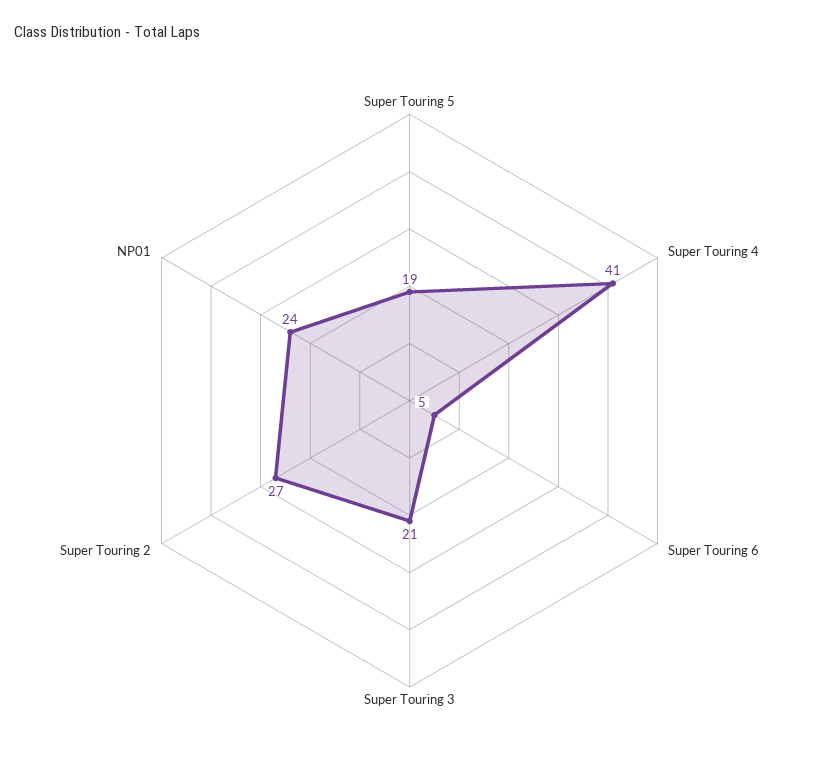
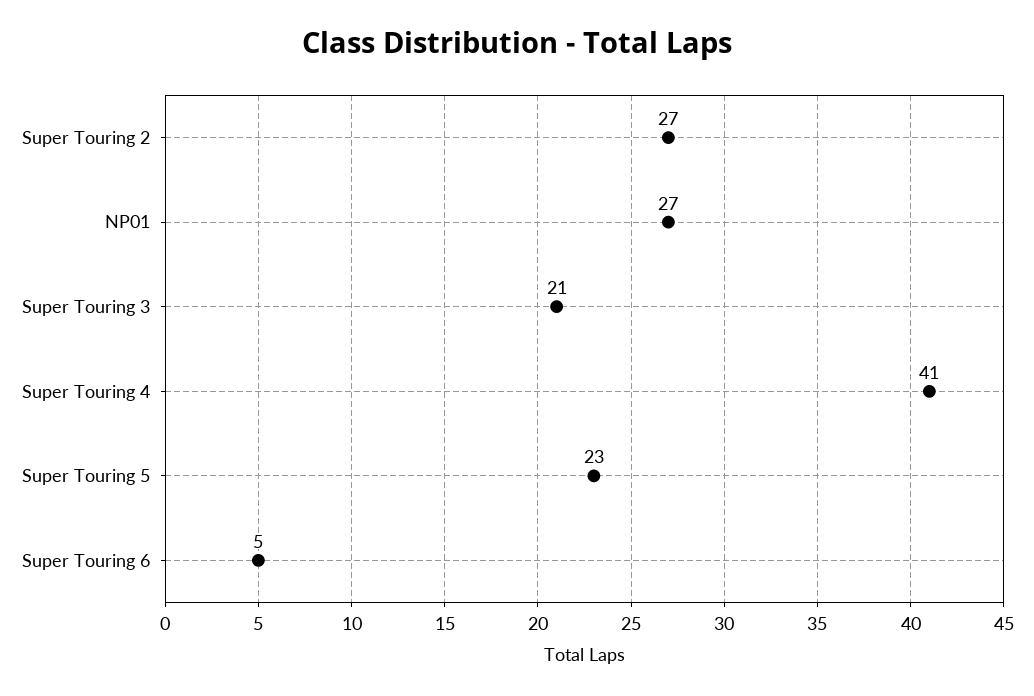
Super Touring 5: 19 -> 23
NP01: 24 -> 27

